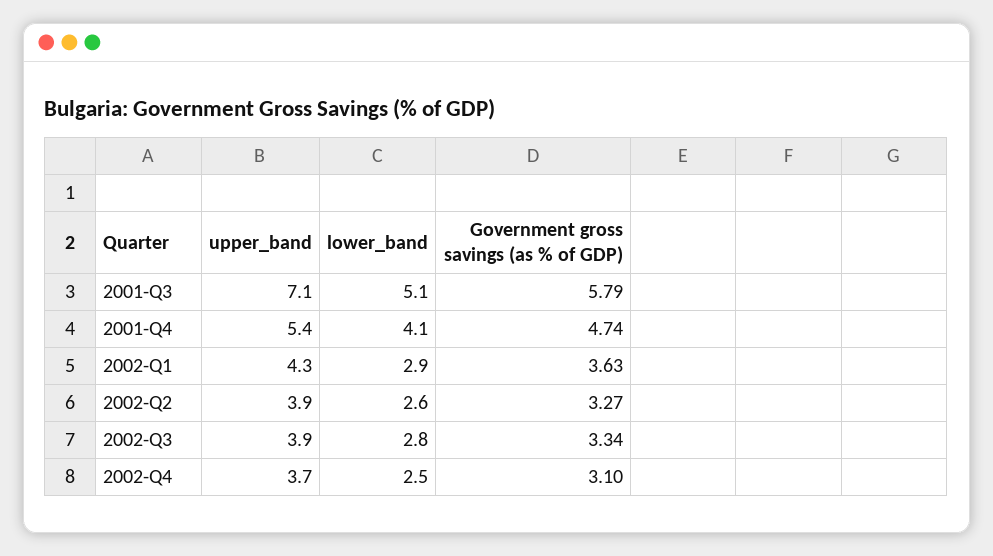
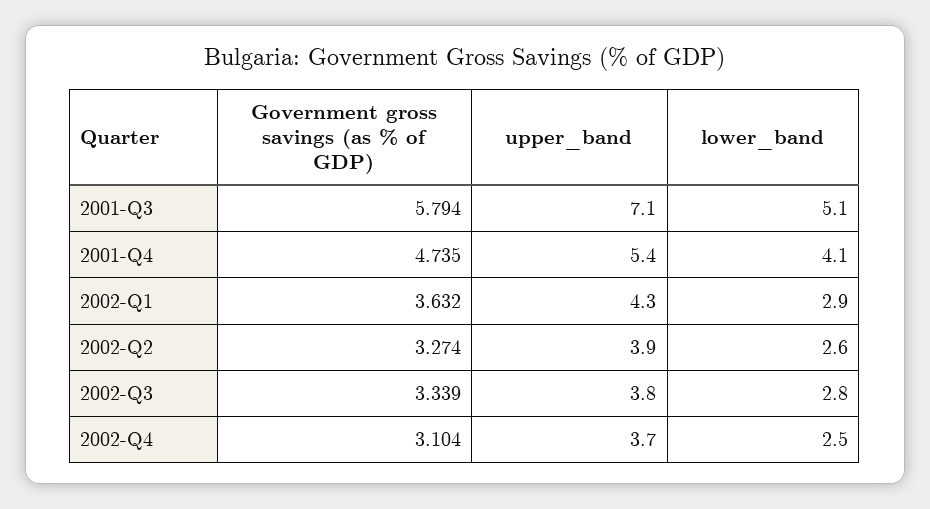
upper_band, 2002-Q3: 3.9 -> 3.8

